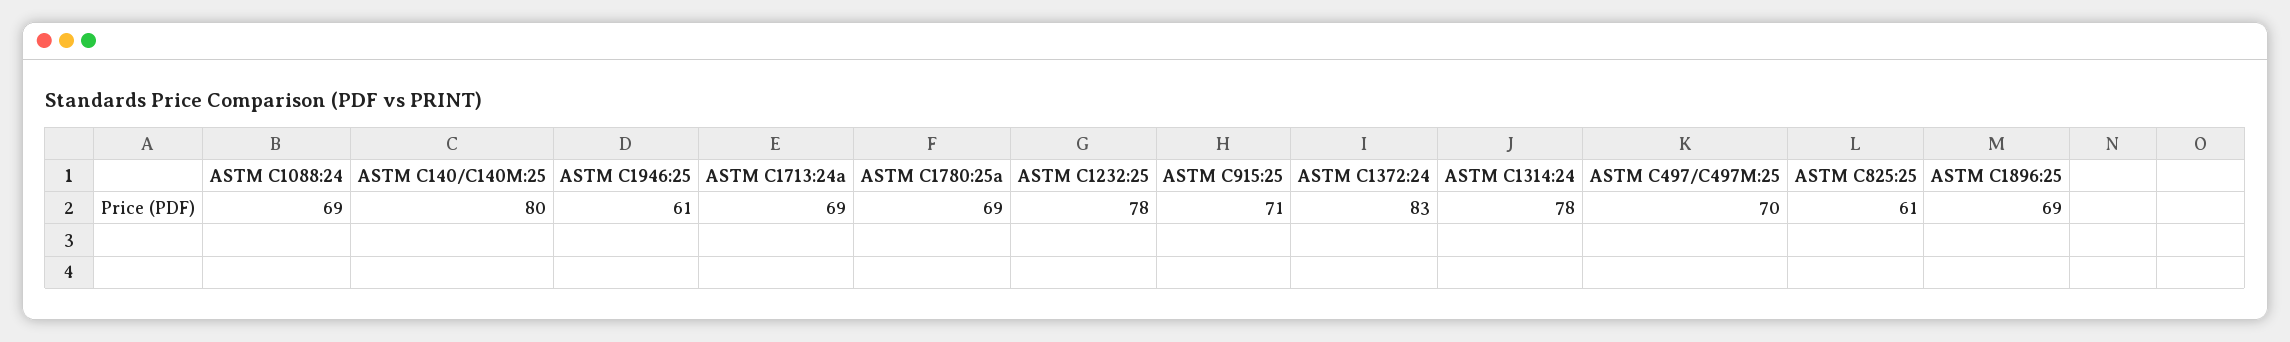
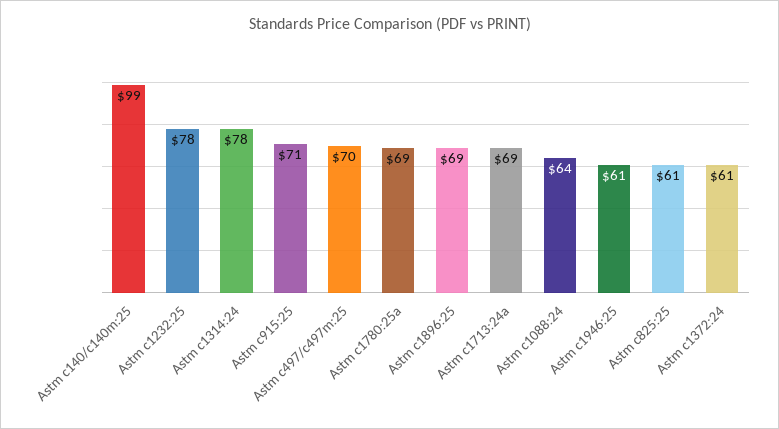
ASTM C1088:24: 69 -> 64
ASTM C140/C140M:25: 80 -> 99
ASTM C1372:24: 83 -> 61

